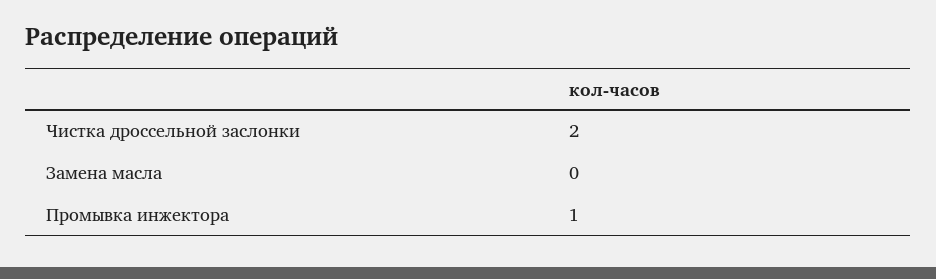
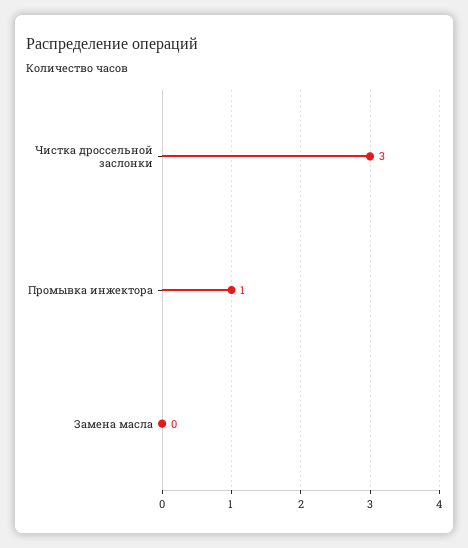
Чистка дроссельной заслонки: 2 -> 3

